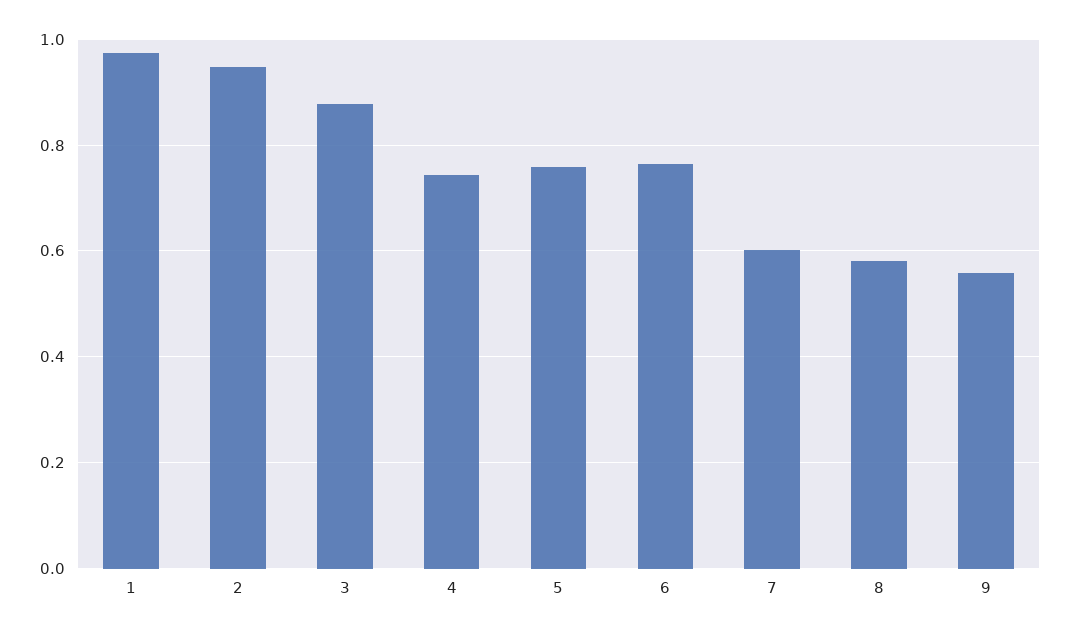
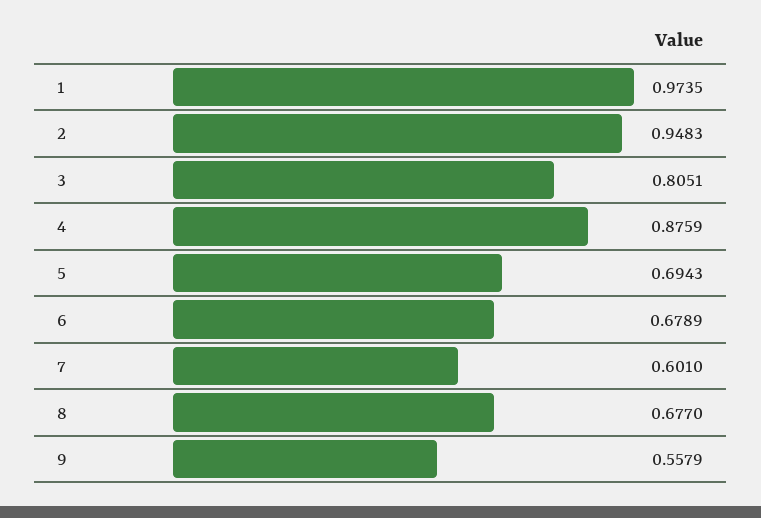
3: 0.88 -> 0.8051
4: 0.74 -> 0.8759
5: 0.76 -> 0.6943
6: 0.76 -> 0.6789
8: 0.58 -> 0.677

